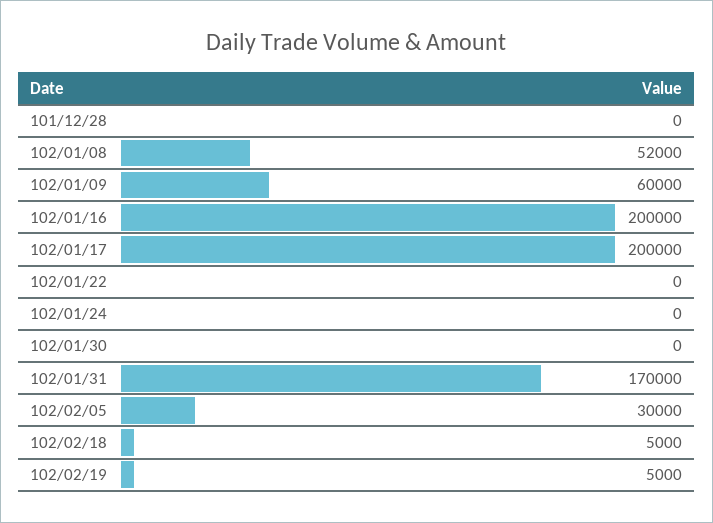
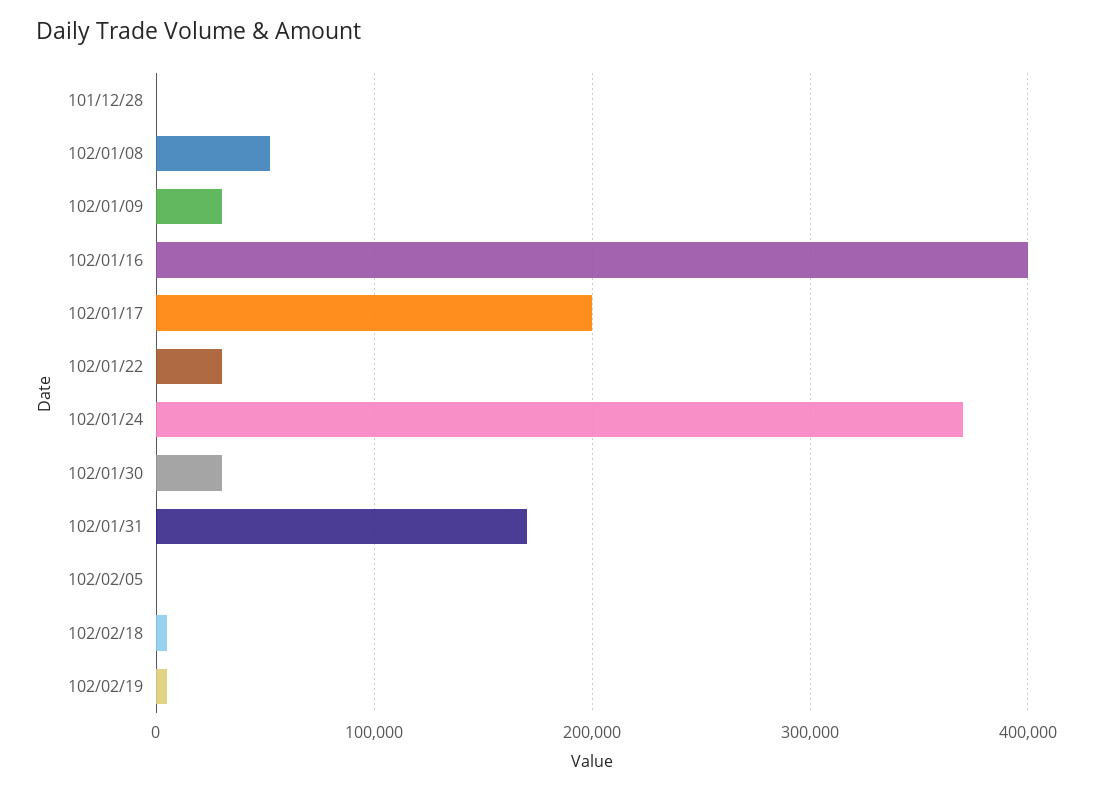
102/01/09: 60000 -> 30000
102/01/16: 200000 -> 400000
102/01/22: 0 -> 30000
102/01/24: 0 -> 370000
102/01/30: 0 -> 30000
102/02/05: 30000 -> 0

